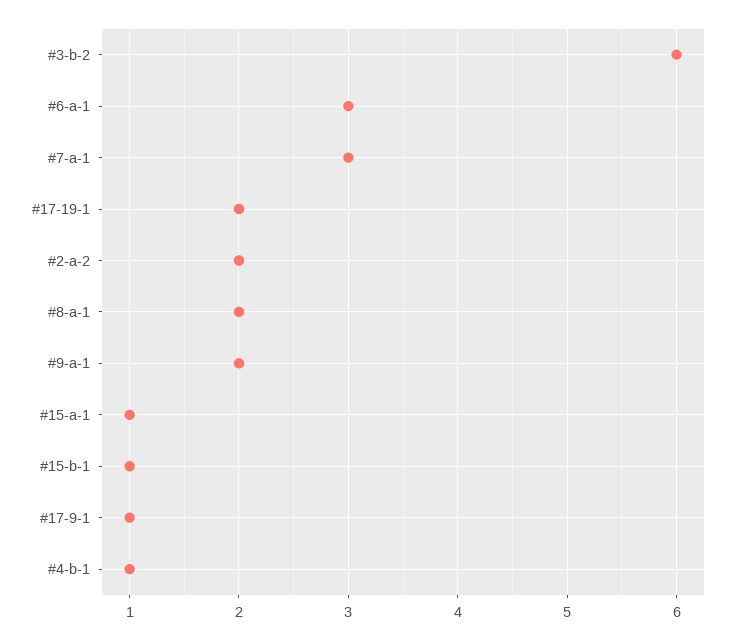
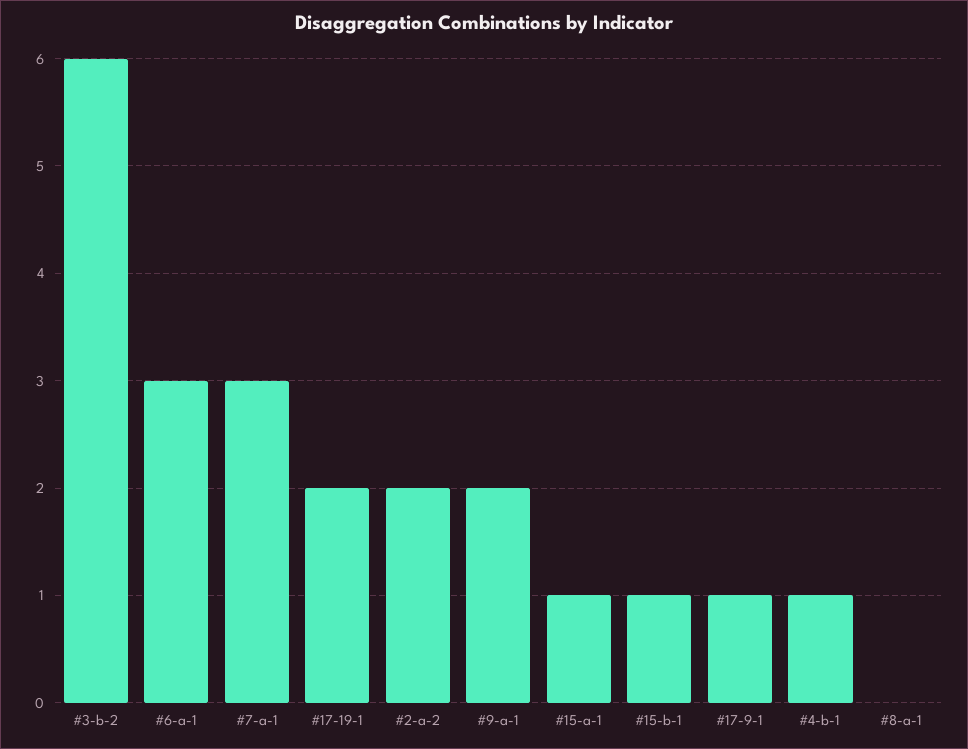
#8-a-1: 2 -> 0

